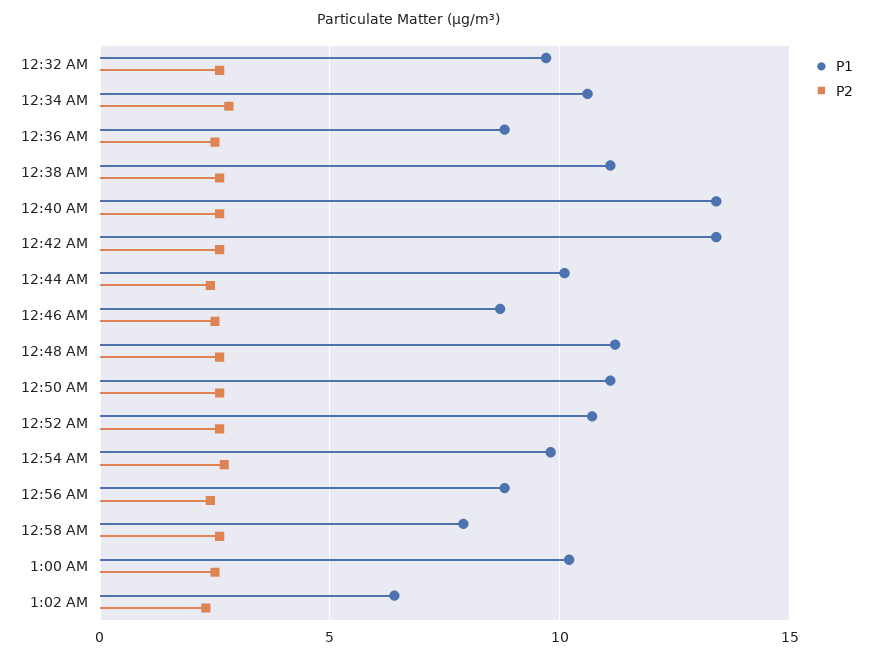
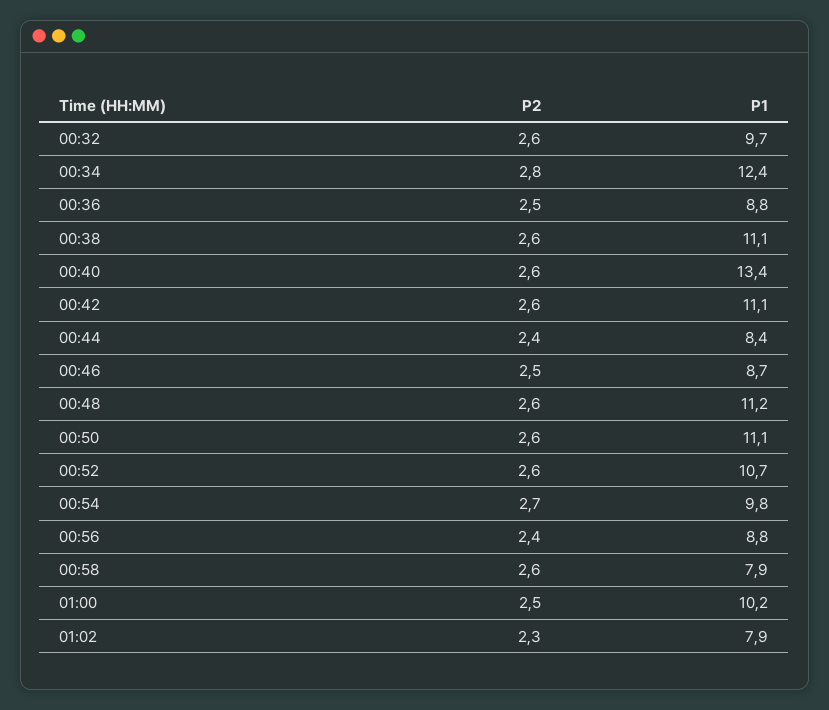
P1, 12:34 AM: 10.5 -> 12.4
P1, 12:42 AM: 13.5 -> 11.1
P1, 12:44 AM: 10 -> 8.4
P1, 1:02 AM: 6.5 -> 7.9

